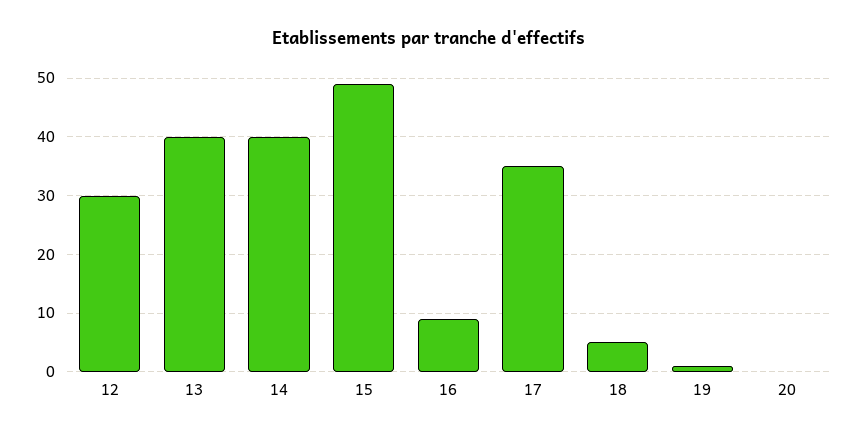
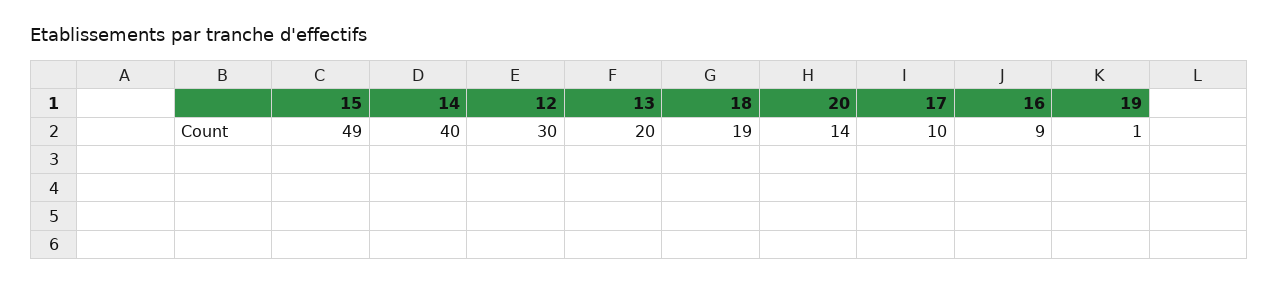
13: 40 -> 20
17: 35 -> 10
18: 5 -> 19
20: 0 -> 14

